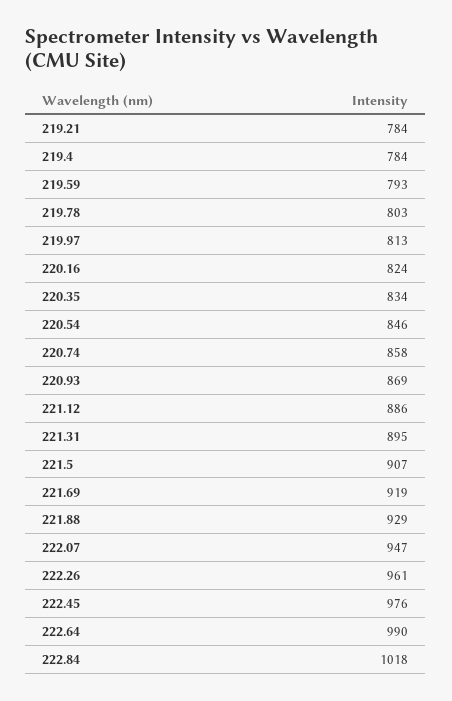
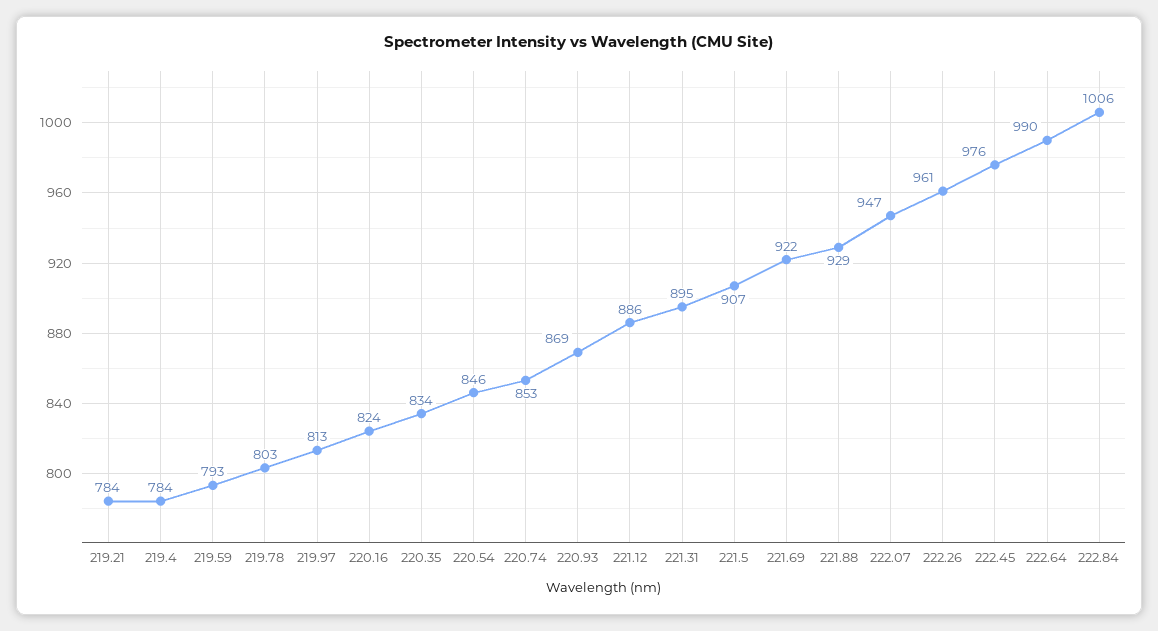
220.74: 858 -> 853
221.69: 919 -> 922
222.84: 1018 -> 1006

